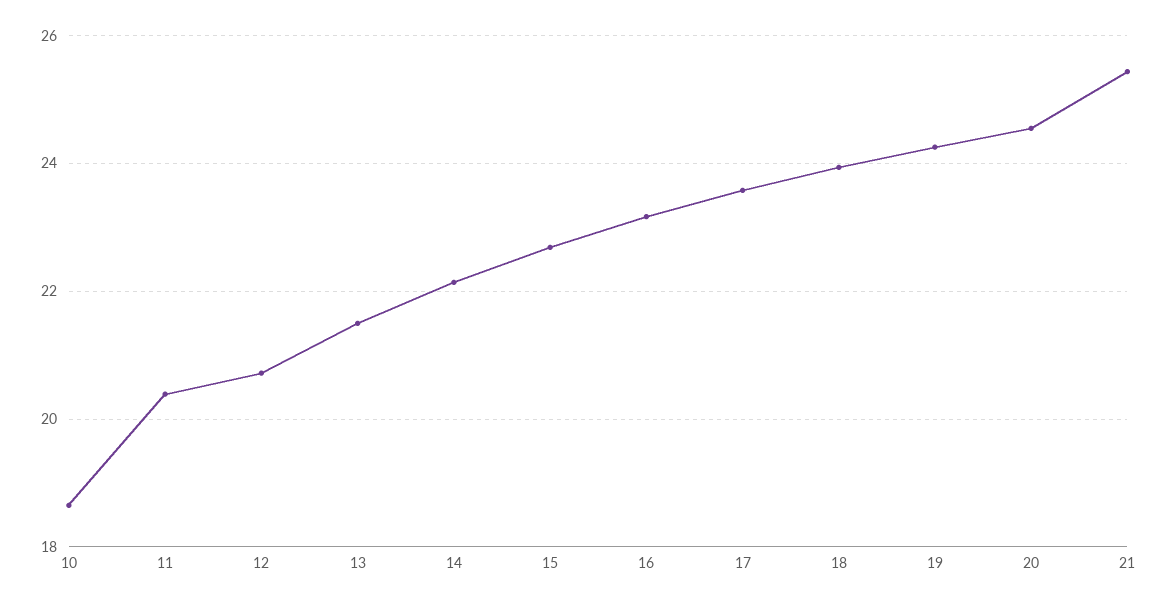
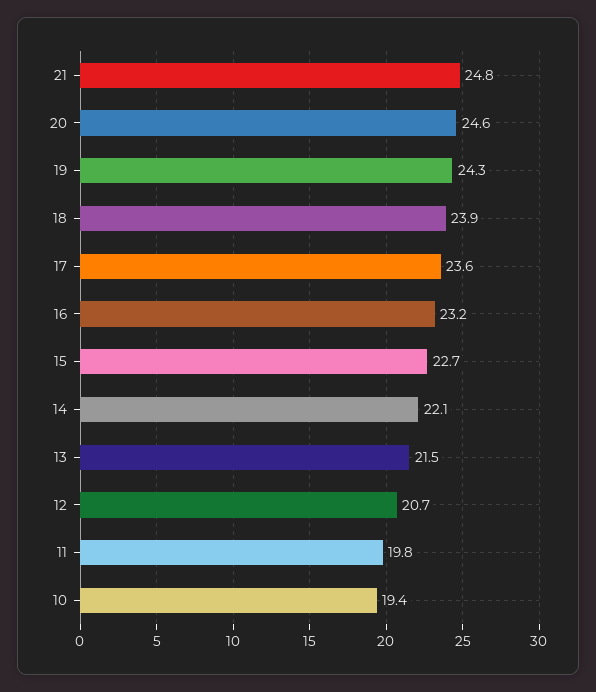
10: 18.6 -> 19.4
11: 20.4 -> 19.8
21: 25.4 -> 24.8

